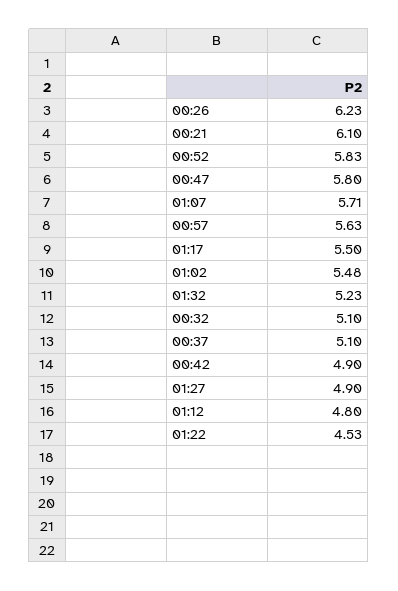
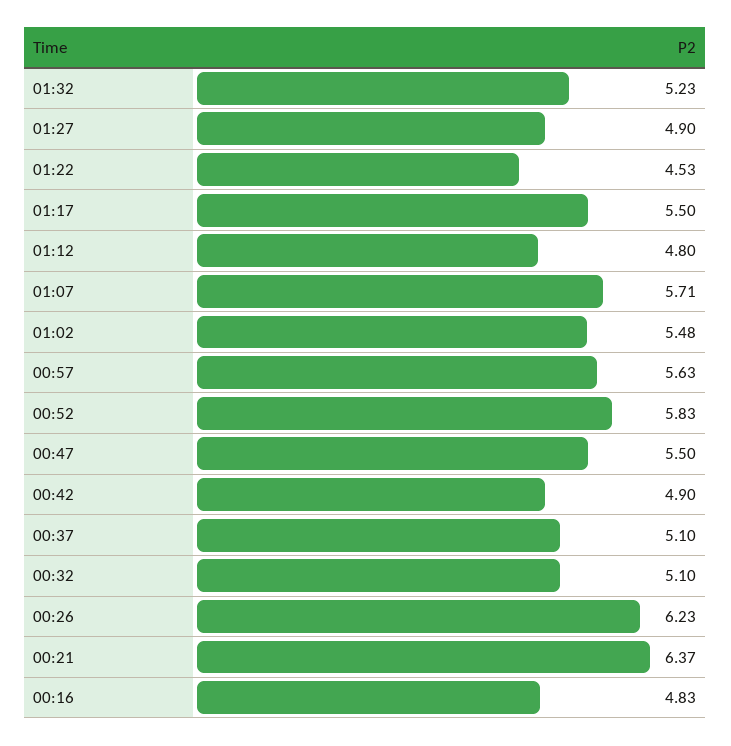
00:21: 6.1 -> 6.37
00:47: 5.8 -> 5.5
00:16: none -> 4.83

